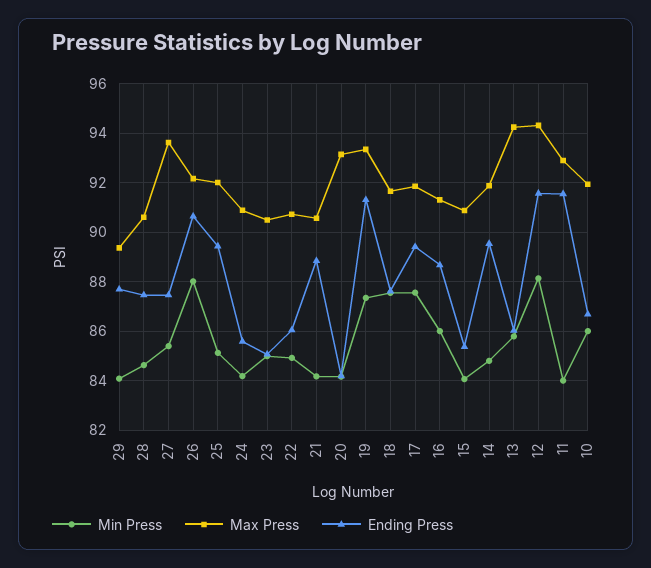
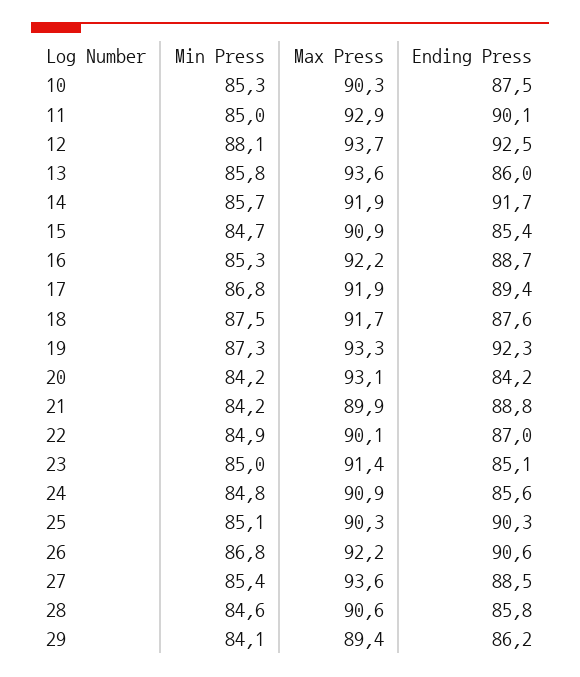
Ending Press, 29: 87.75 -> 86.2
Ending Press, 28: 87.5 -> 85.8
Ending Press, 27: 87.5 -> 88.5
Min Press, 26: 88 -> 86.8
Max Press, 25: 92 -> 90.3
Ending Press, 25: 89.5 -> 90.3
Min Press, 24: 84.25 -> 84.8
Max Press, 23: 90.5 -> 91.4
Max Press, 22: 90.75 -> 90.1
Ending Press, 22: 86 -> 87
Max Press, 21: 90.5 -> 89.9
Ending Press, 19: 91.25 -> 92.3
Min Press, 17: 87.5 -> 86.8
Min Press, 16: 86 -> 85.3
Max Press, 16: 91.25 -> 92.2
Min Press, 15: 84 -> 84.7
Min Press, 14: 84.75 -> 85.7
Ending Press, 14: 89.5 -> 91.7
Max Press, 13: 94.25 -> 93.6
Max Press, 12: 94.25 -> 93.7
Ending Press, 12: 91.5 -> 92.5
Min Press, 11: 84 -> 85
Ending Press, 11: 91.5 -> 90.1
Min Press, 10: 86 -> 85.3
Max Press, 10: 92 -> 90.3
Ending Press, 10: 86.75 -> 87.5

